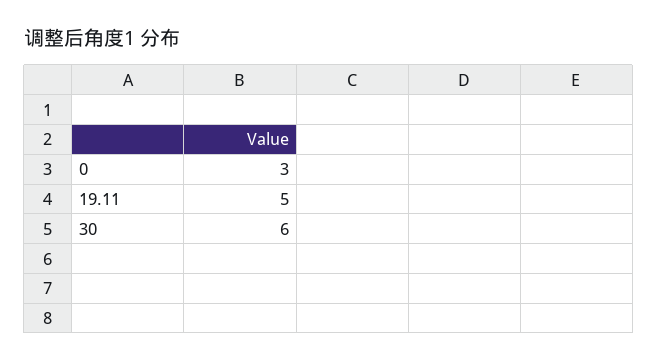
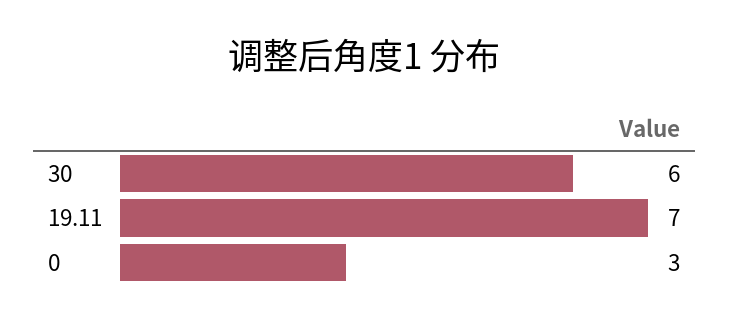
19.11: 5 -> 7

